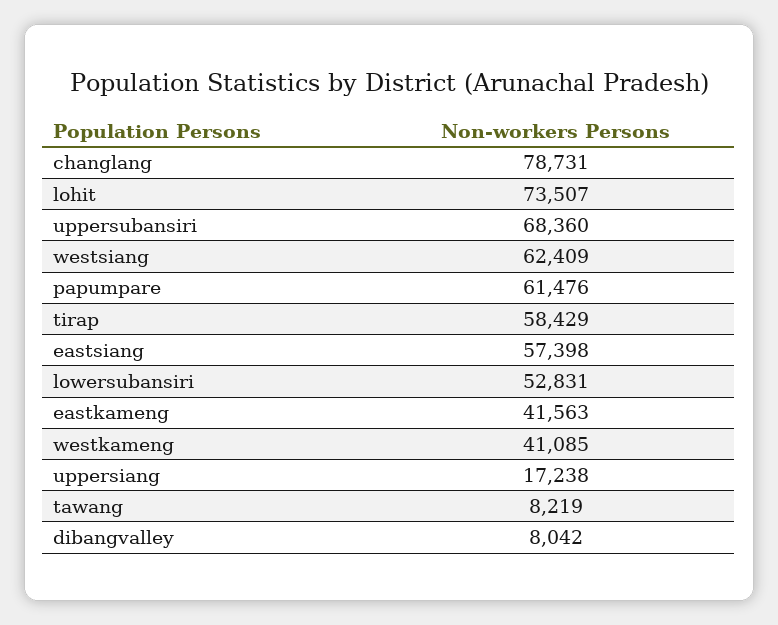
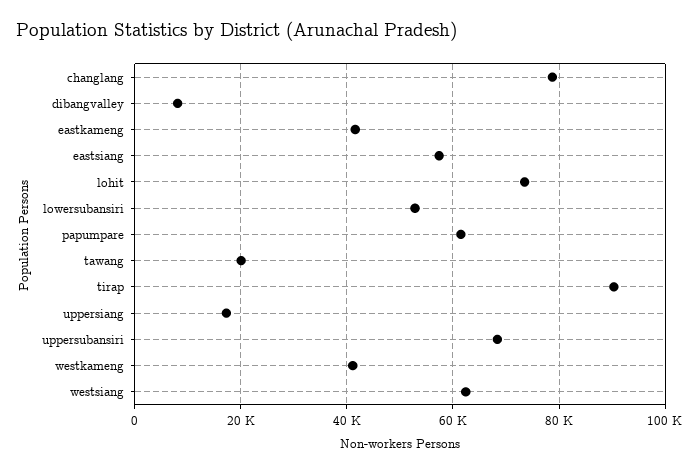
tirap: 58429 -> 90000
tawang: 8219 -> 20000

